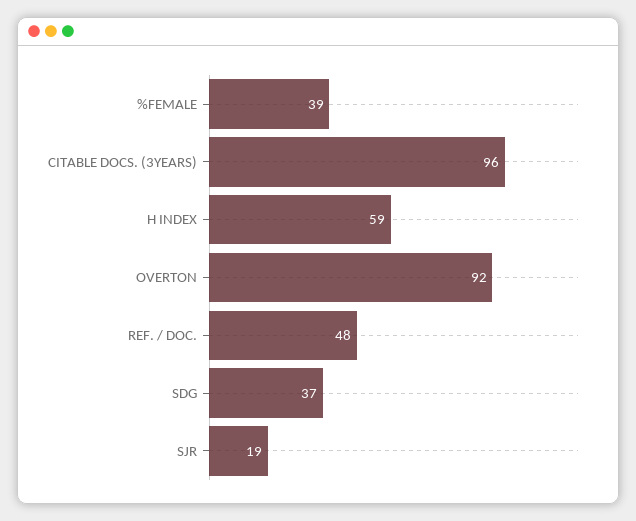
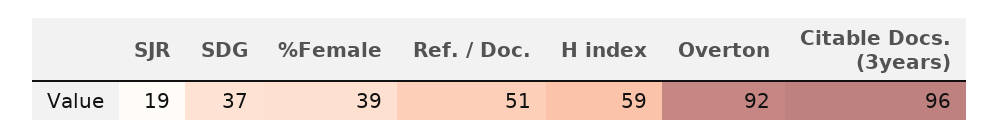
REF. / DOC.: 48 -> 51

